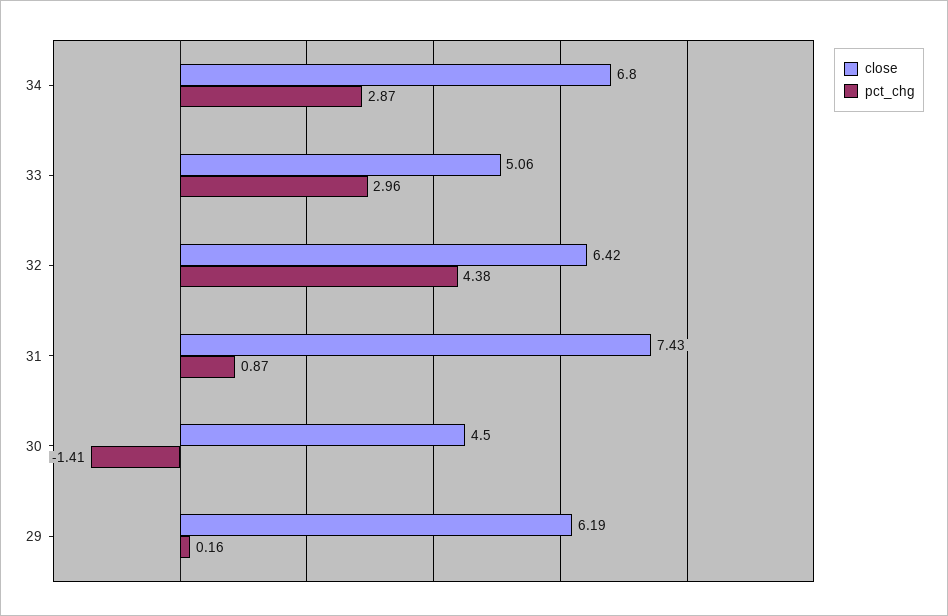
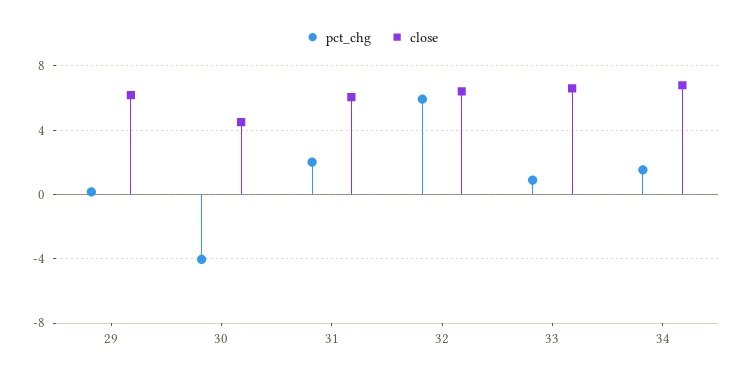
pct_chg, 34: 2.87 -> 1.5
close, 33: 5.06 -> 6.5
pct_chg, 33: 2.96 -> 1
pct_chg, 32: 4.38 -> 6
close, 31: 7.43 -> 6
pct_chg, 31: 0.87 -> 2
pct_chg, 30: -1.41 -> -4

